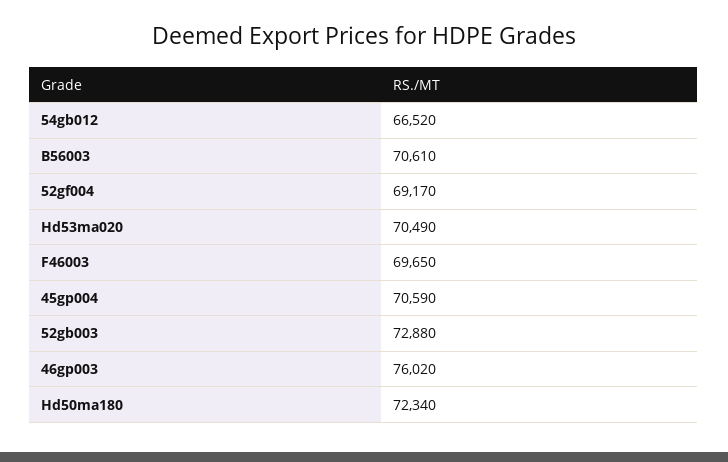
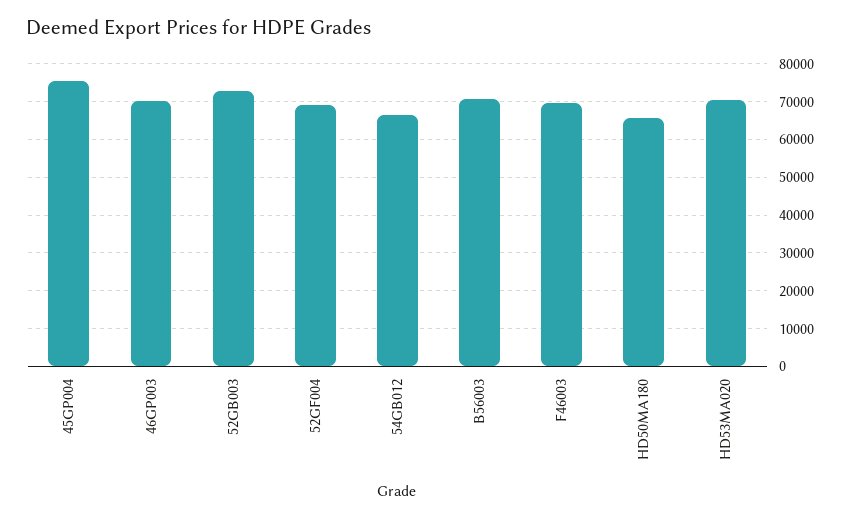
45gp004: 70590 -> 76000
46gp003: 76020 -> 70000
Hd50ma180: 72340 -> 66000

